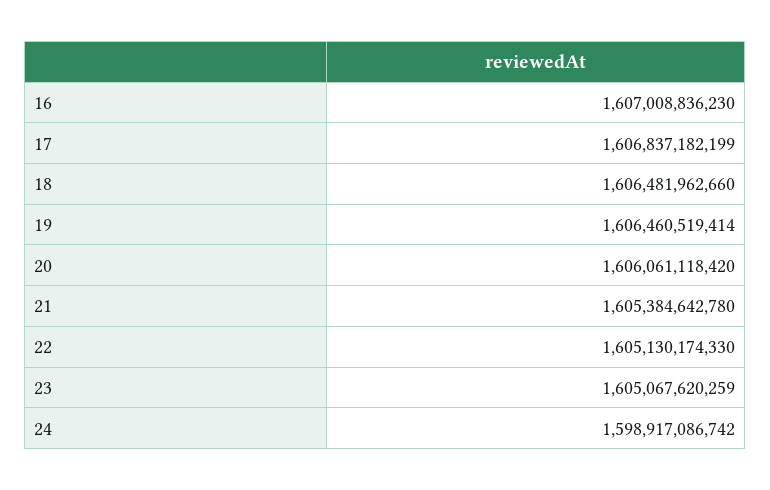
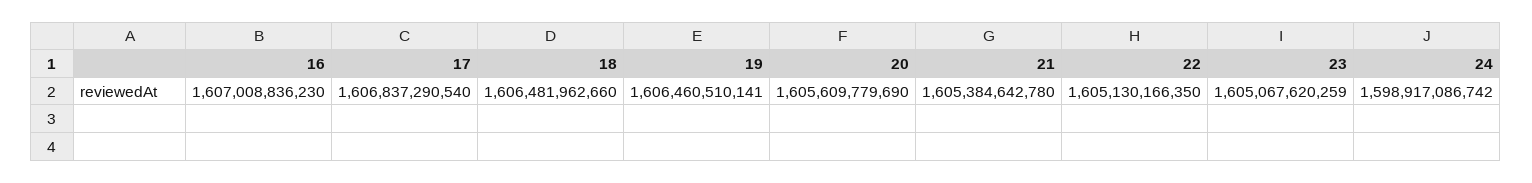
17: 1606837182199 -> 1606837290540
19: 1606460519414 -> 1606460510141
20: 1606061118420 -> 1605609779690
22: 1605130174330 -> 1605130166350

